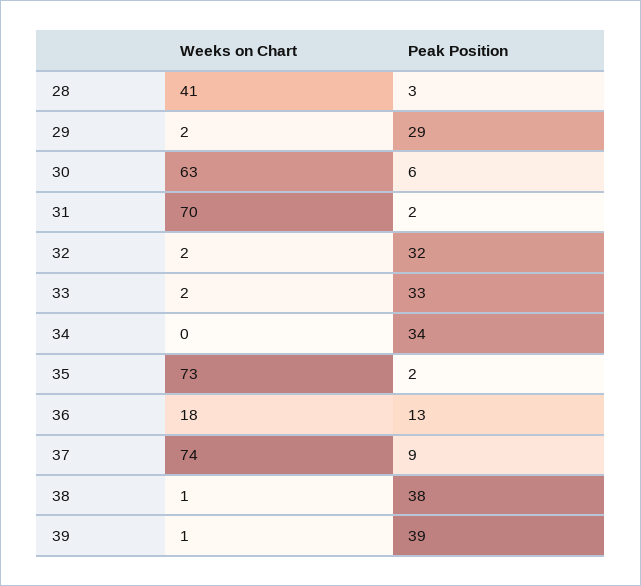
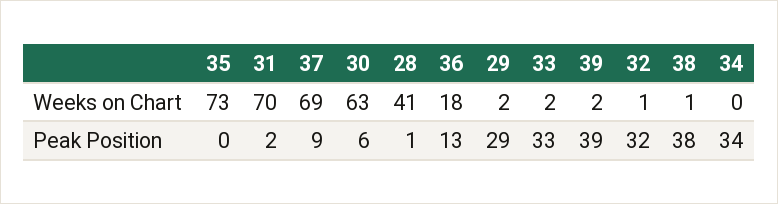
Peak Position, 28: 3 -> 1
Weeks on Chart, 32: 2 -> 1
Peak Position, 35: 2 -> 0
Weeks on Chart, 37: 74 -> 69
Weeks on Chart, 39: 1 -> 2

